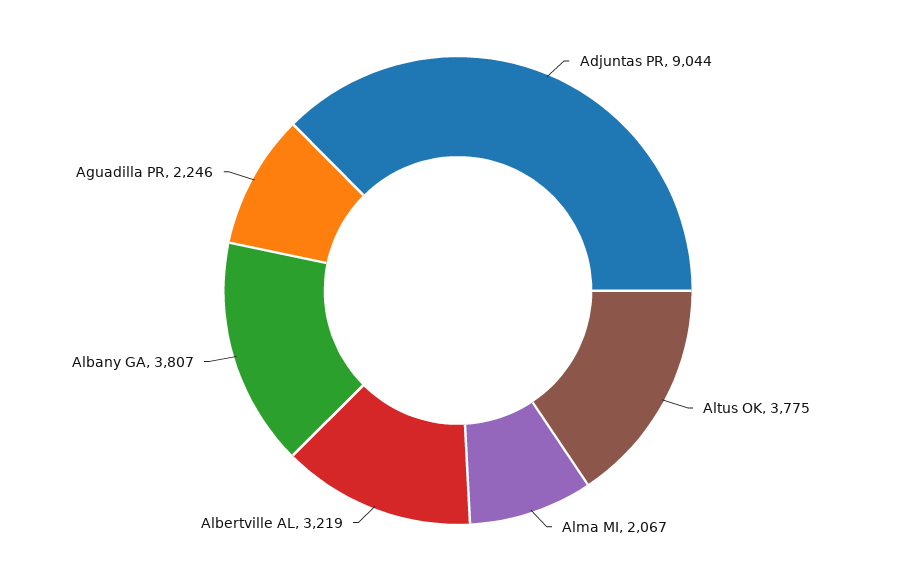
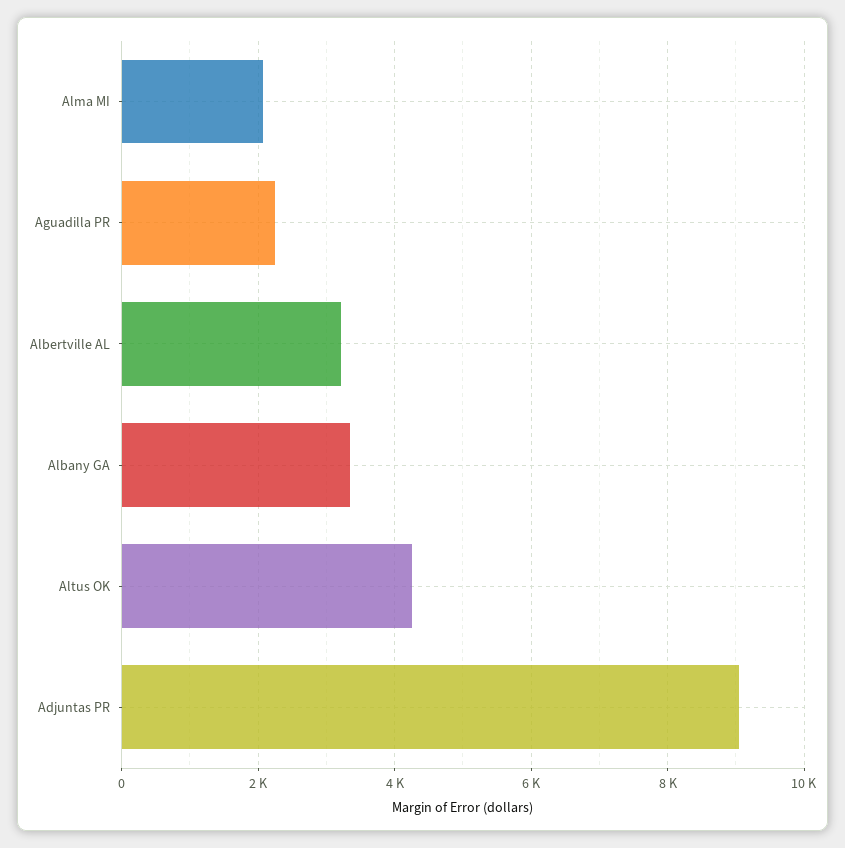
Altus OK: 3775 -> 4200
Albany GA: 3807 -> 3400

